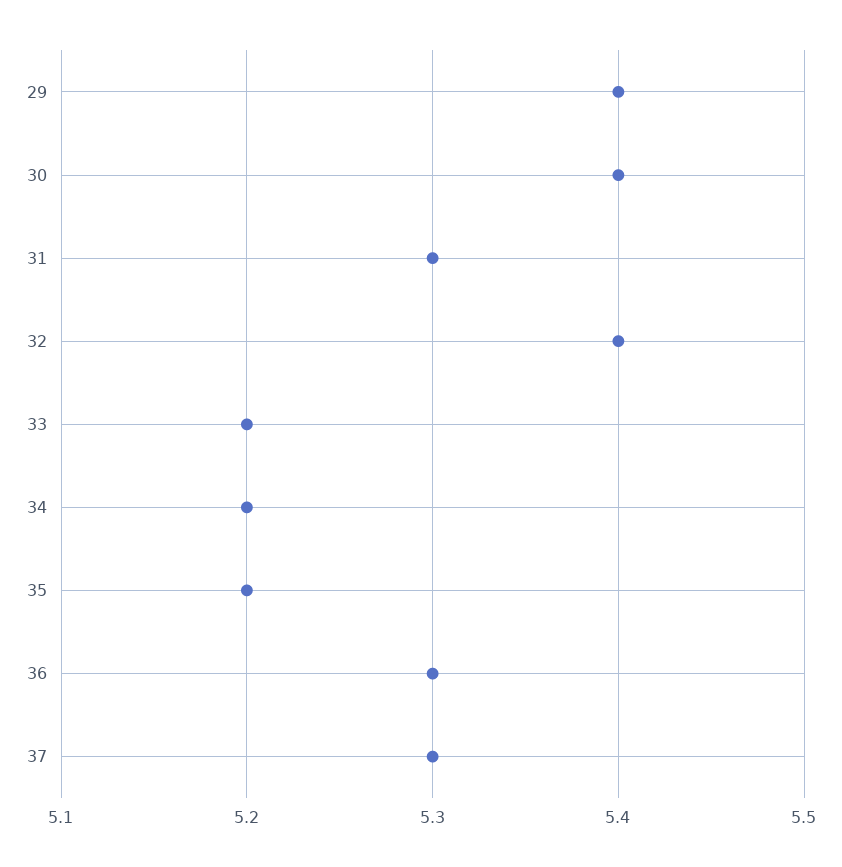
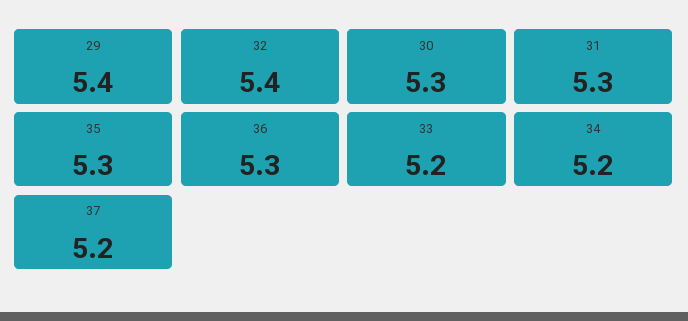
30: 5.4 -> 5.3
35: 5.2 -> 5.3
37: 5.3 -> 5.2

